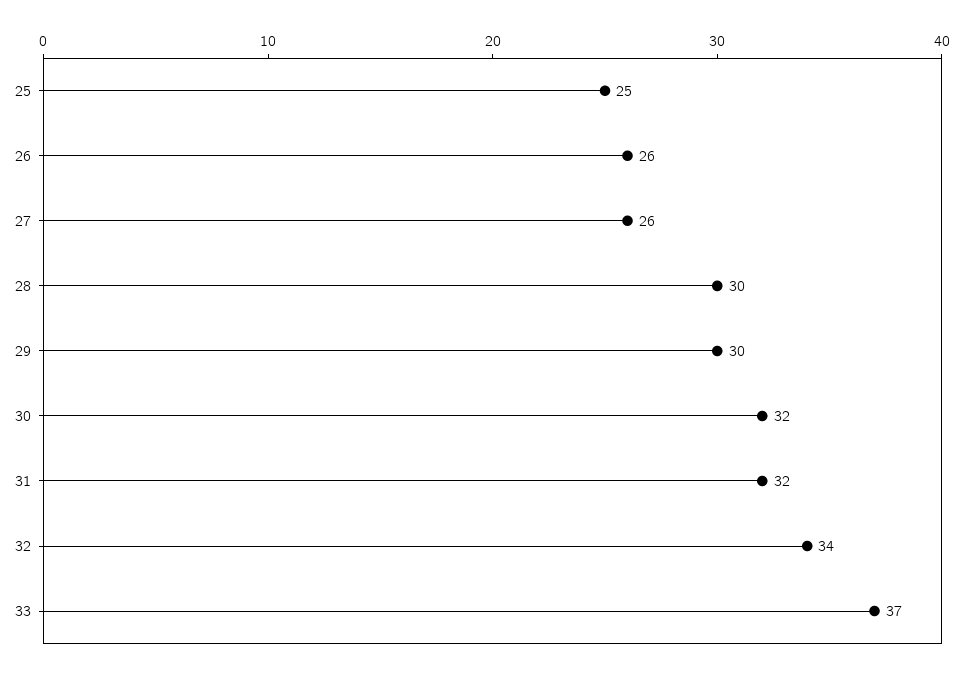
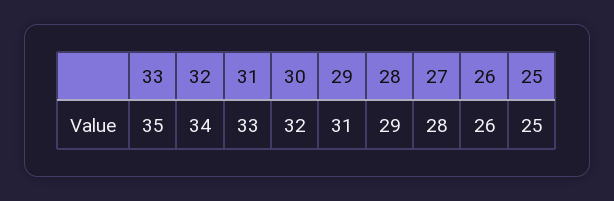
27: 26 -> 28
28: 30 -> 29
29: 30 -> 31
31: 32 -> 33
33: 37 -> 35

